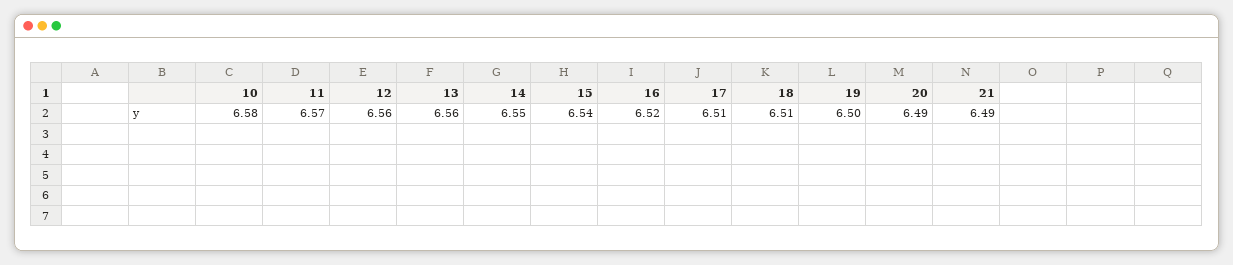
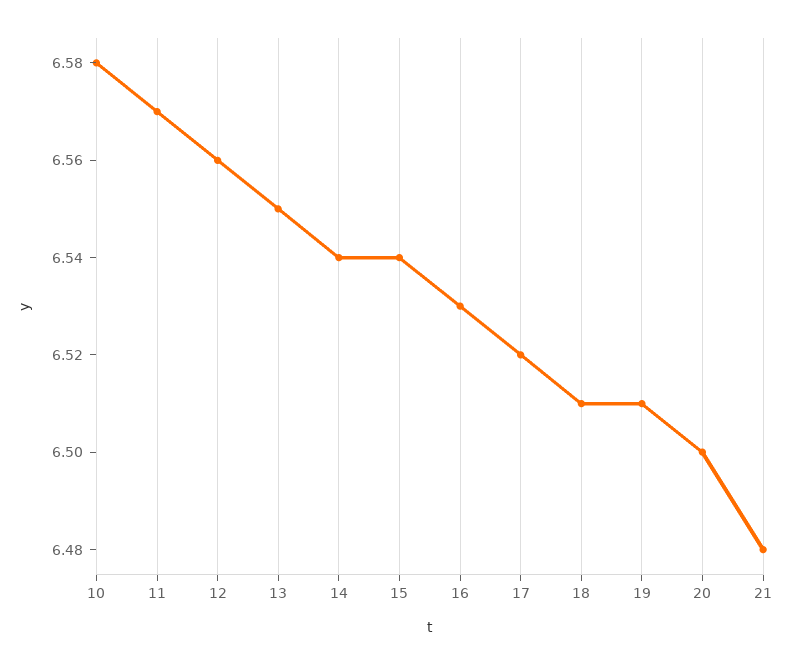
13: 6.56 -> 6.55
14: 6.55 -> 6.54
16: 6.52 -> 6.53
17: 6.51 -> 6.52
19: 6.5 -> 6.51
20: 6.49 -> 6.5
21: 6.49 -> 6.48

